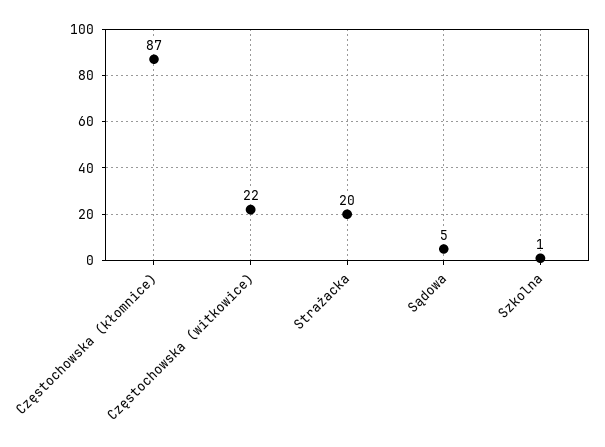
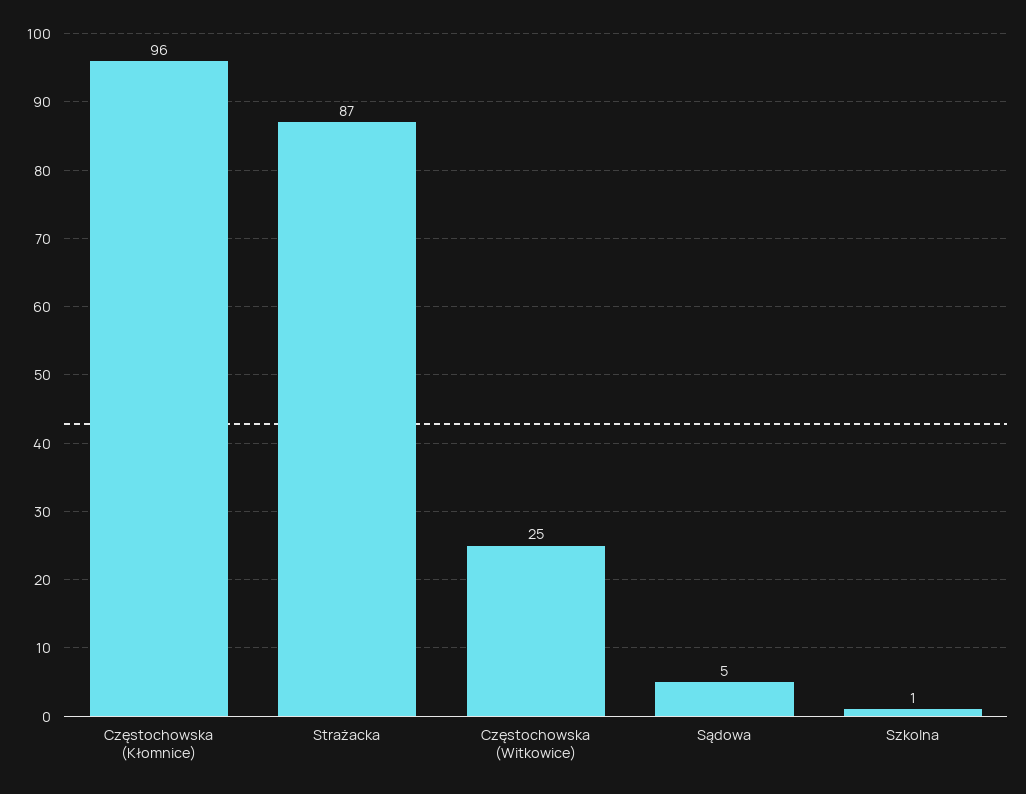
Częstochowska (kłomnice): 87 -> 96
Częstochowska (witkowice): 22 -> 25
Strażacka: 20 -> 87

